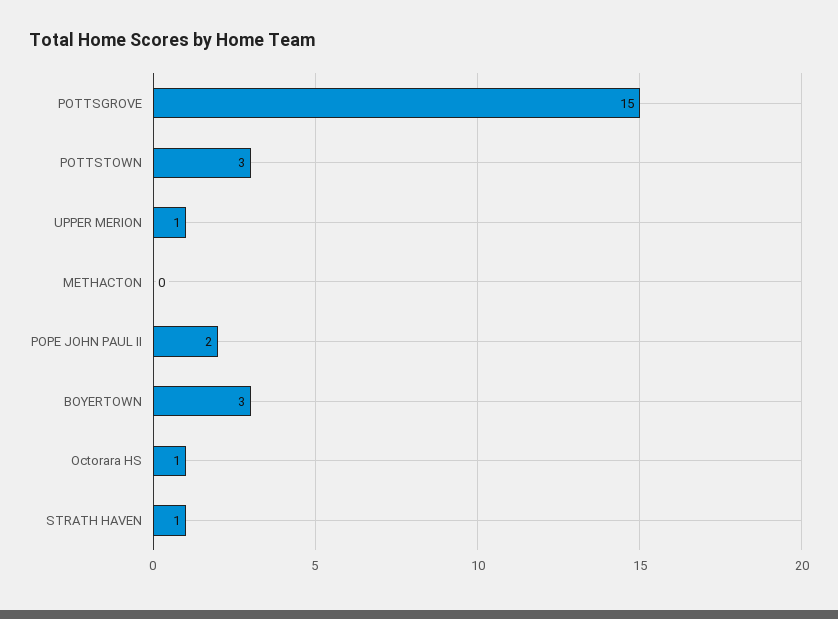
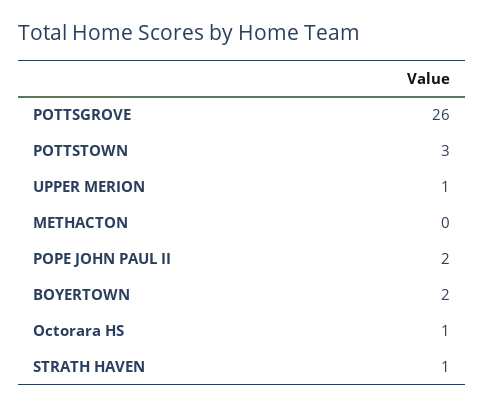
POTTSGROVE: 15 -> 26
BOYERTOWN: 3 -> 2

